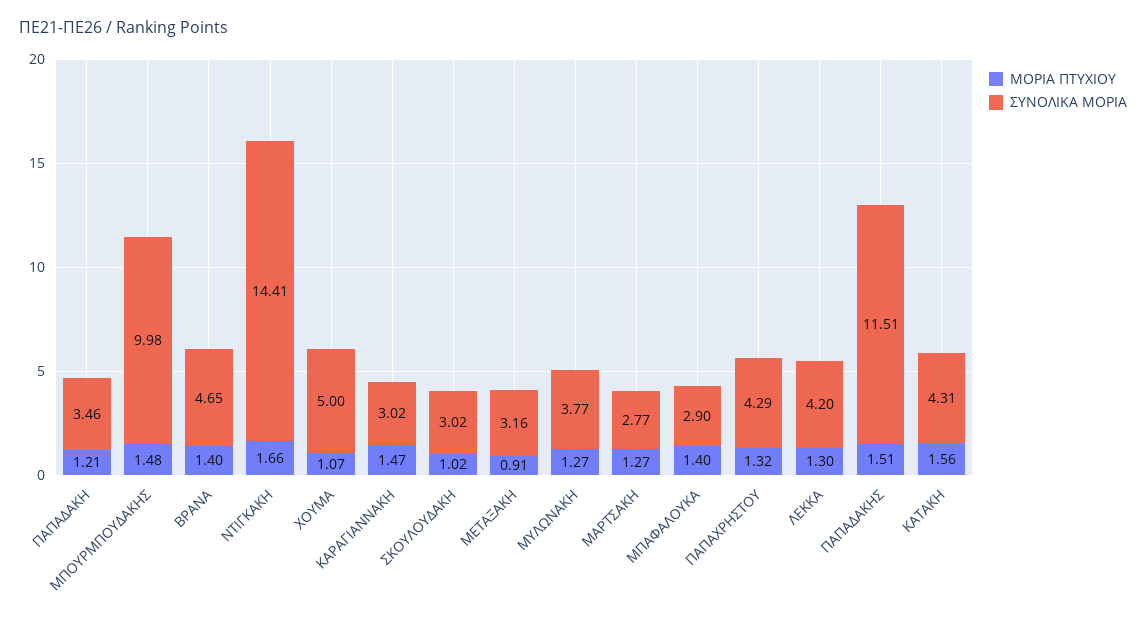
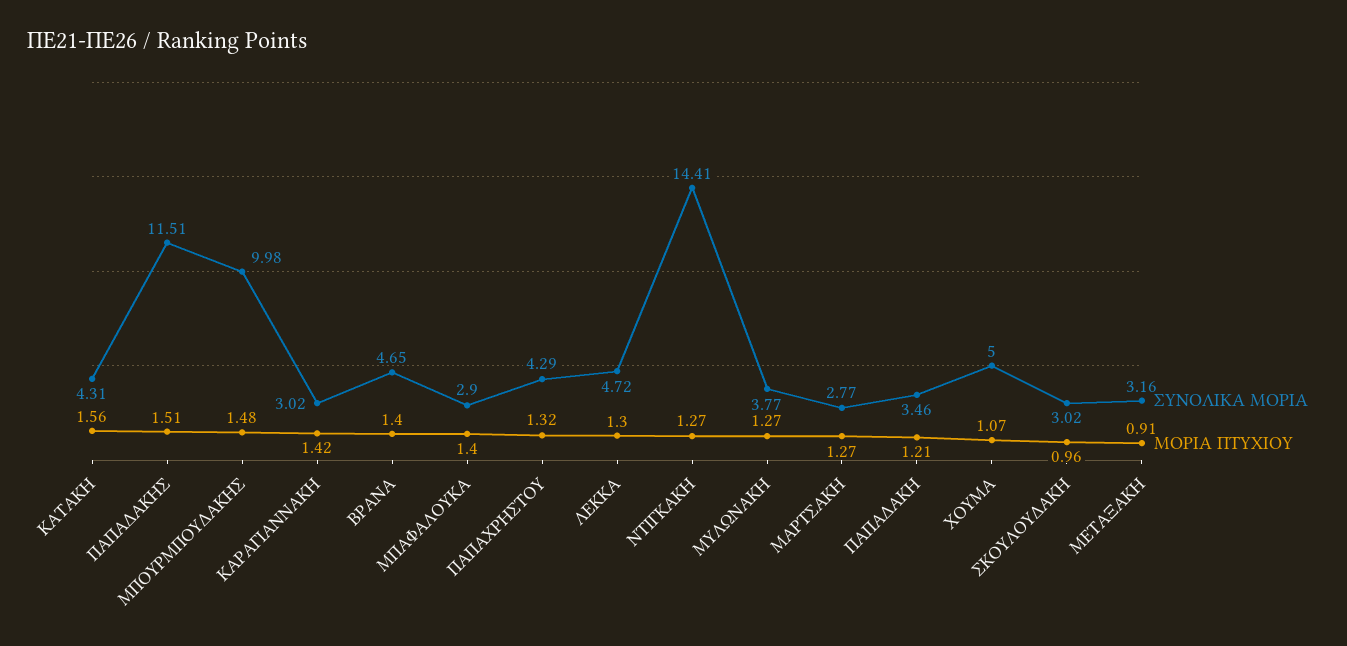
ΜΟΡΙΑ ΠΤΥΧΙΟΥ, ΝΤΙΓΚΑΚΗ: 1.66 -> 1.27
ΜΟΡΙΑ ΠΤΥΧΙΟΥ, ΚΑΡΑΓΙΑΝΝΑΚΗ: 1.47 -> 1.42
ΜΟΡΙΑ ΠΤΥΧΙΟΥ, ΣΚΟΥΛΟΥΔΑΚΗ: 1.02 -> 0.96
ΣΥΝΟΛΙΚΑ ΜΟΡΙΑ, ΛΕΚΚΑ: 4.2 -> 4.72

